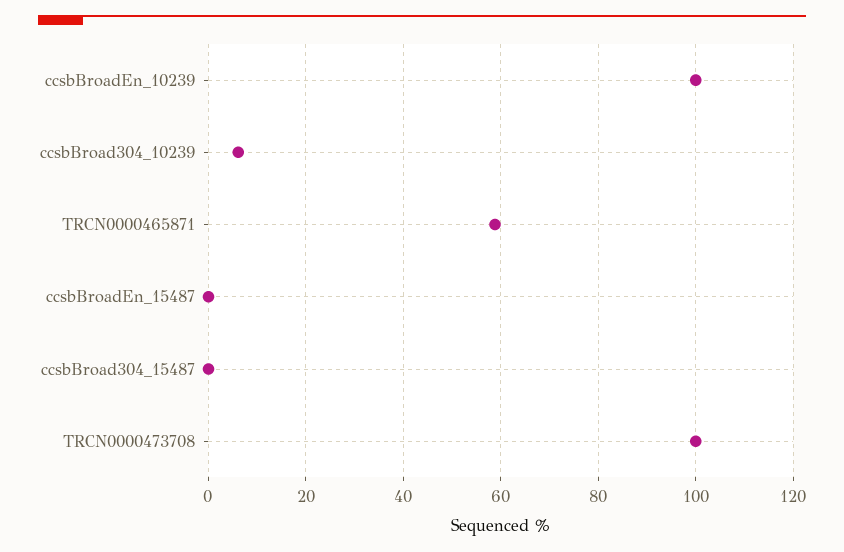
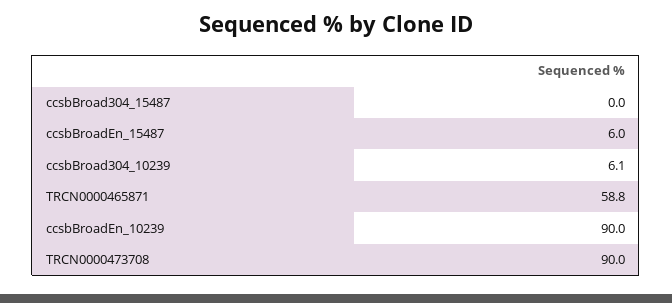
ccsbBroadEn_10239: 100 -> 90
ccsbBroadEn_15487: 0 -> 6
TRCN0000473708: 100 -> 90

